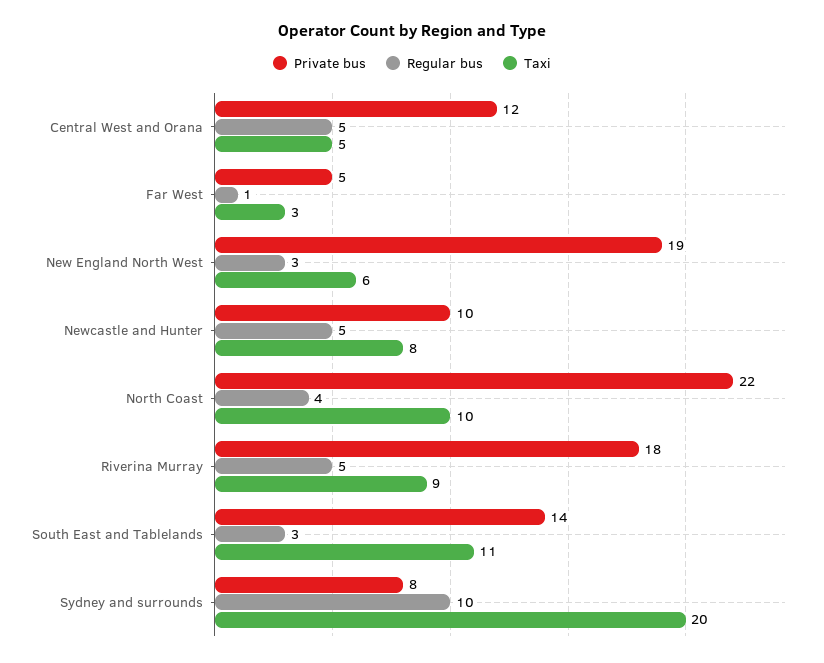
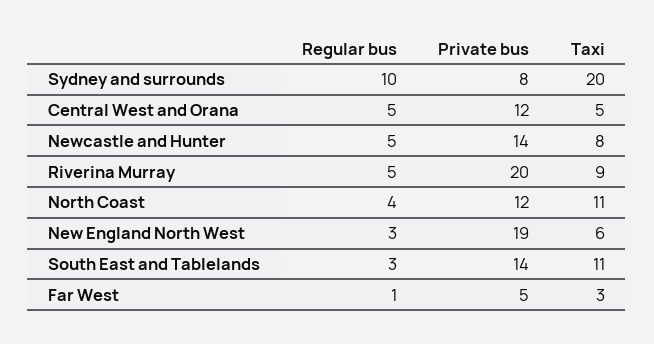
Private bus, Newcastle and Hunter: 10 -> 14
Private bus, North Coast: 22 -> 12
Taxi, North Coast: 10 -> 11
Private bus, Riverina Murray: 18 -> 20

